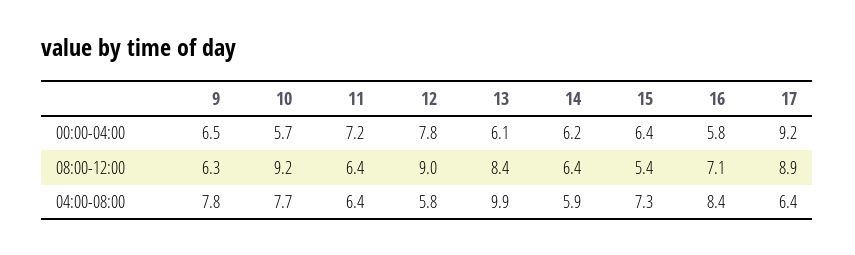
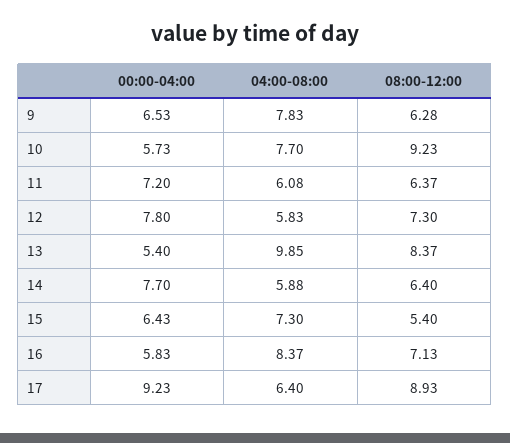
13, 00:00-04:00: 6.1 -> 5.4
14, 00:00-04:00: 6.2 -> 7.7
12, 08:00-12:00: 9 -> 7.3
11, 04:00-08:00: 6.4 -> 6.08

